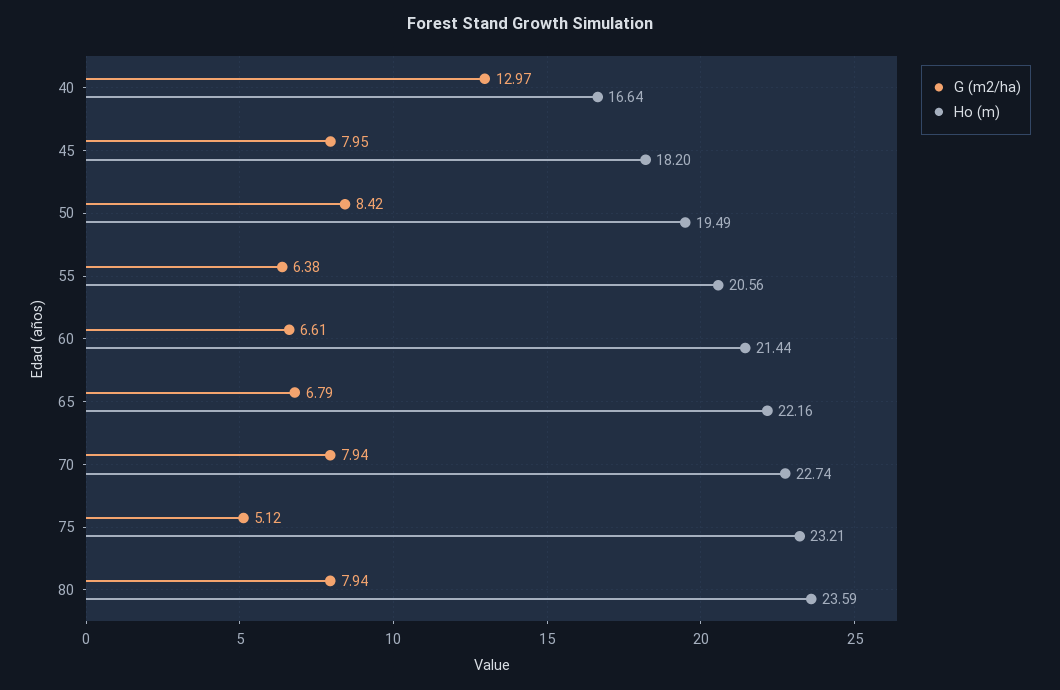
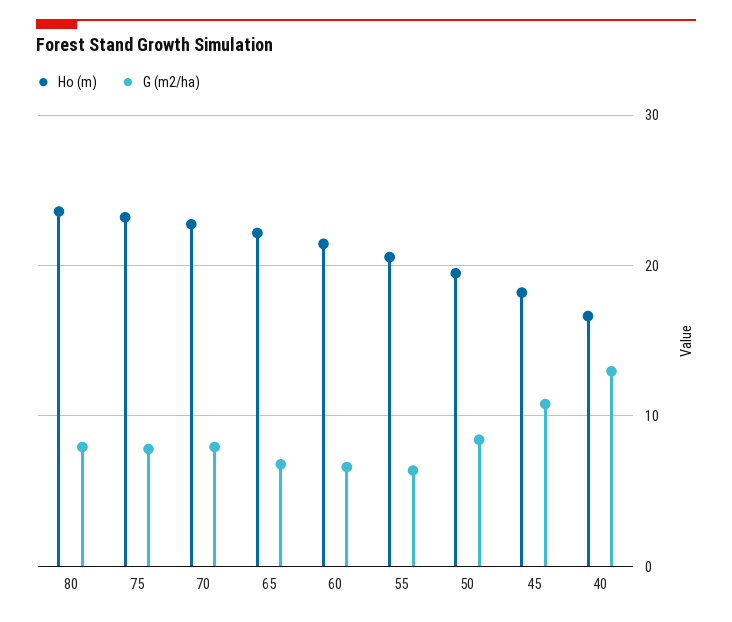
G (m2/ha), 45: 7.95 -> 11
G (m2/ha), 75: 5.12 -> 8

